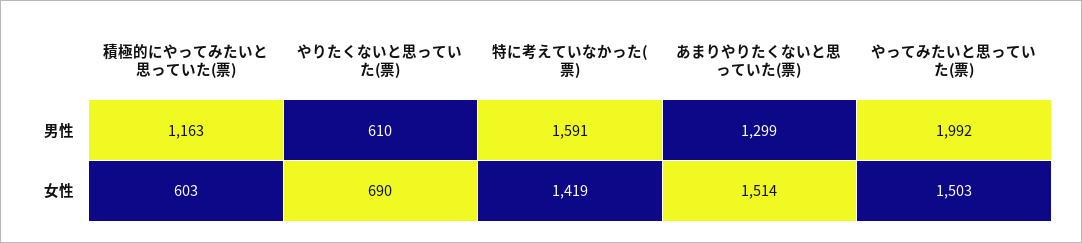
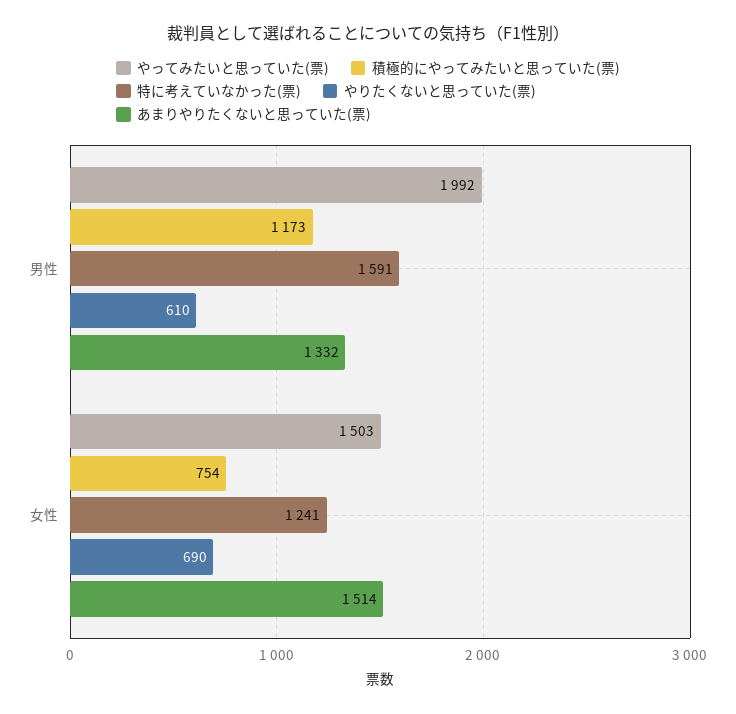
積極的にやってみたいと思っていた(票), 男性: 1163 -> 1173
あまりやりたくないと思っていた(票), 男性: 1299 -> 1332
積極的にやってみたいと思っていた(票), 女性: 603 -> 754
特に考えていなかった(票), 女性: 1419 -> 1241

